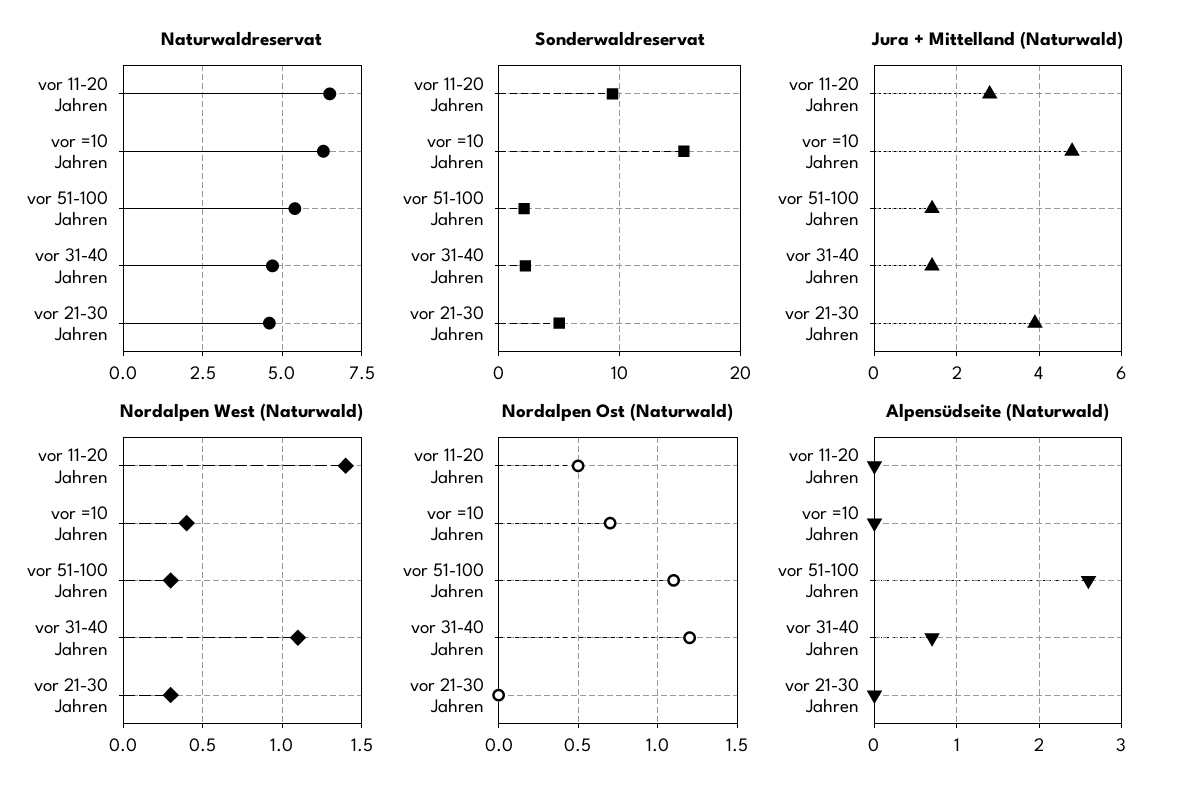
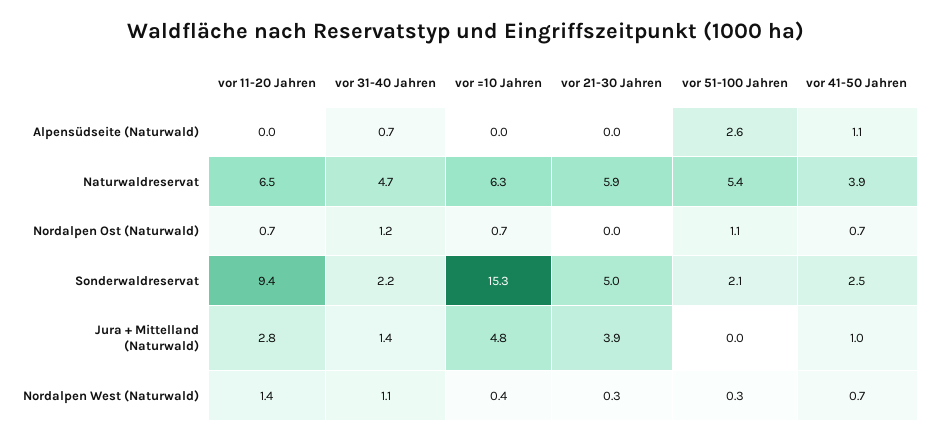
Naturwaldreservat, vor 21-30 Jahren: 4.5 -> 5.9
Jura + Mittelland (Naturwald), vor 51-100 Jahren: 1.5 -> 0
Nordalpen Ost (Naturwald), vor 11-20 Jahren: 0.5 -> 0.7
Alpensüdseite (Naturwald), vor 41-50 Jahren: none -> 1.1
Naturwaldreservat, vor 41-50 Jahren: none -> 3.9
Nordalpen Ost (Naturwald), vor 41-50 Jahren: none -> 0.7
Sonderwaldreservat, vor 41-50 Jahren: none -> 2.5
Jura + Mittelland (Naturwald), vor 41-50 Jahren: none -> 1
Nordalpen West (Naturwald), vor 41-50 Jahren: none -> 0.7

